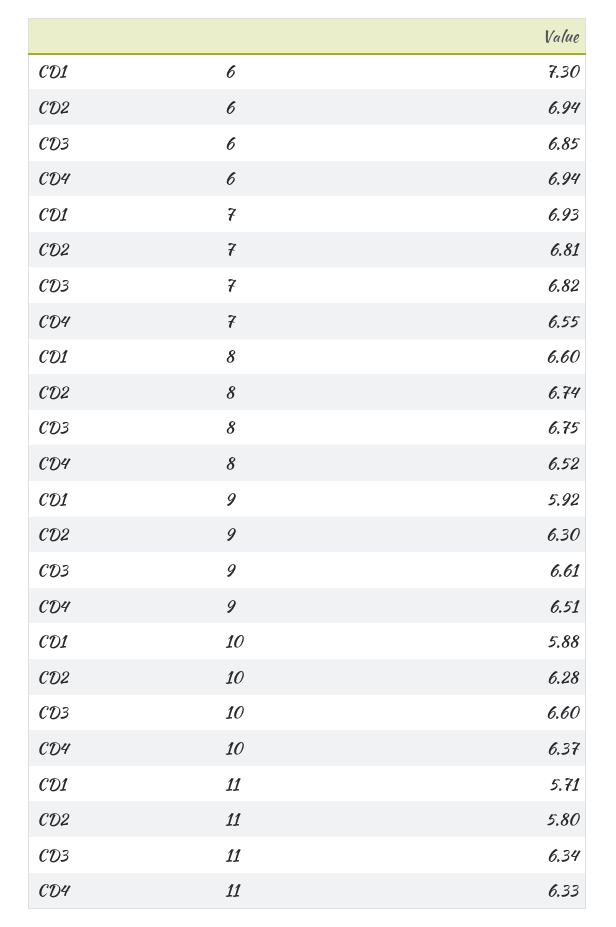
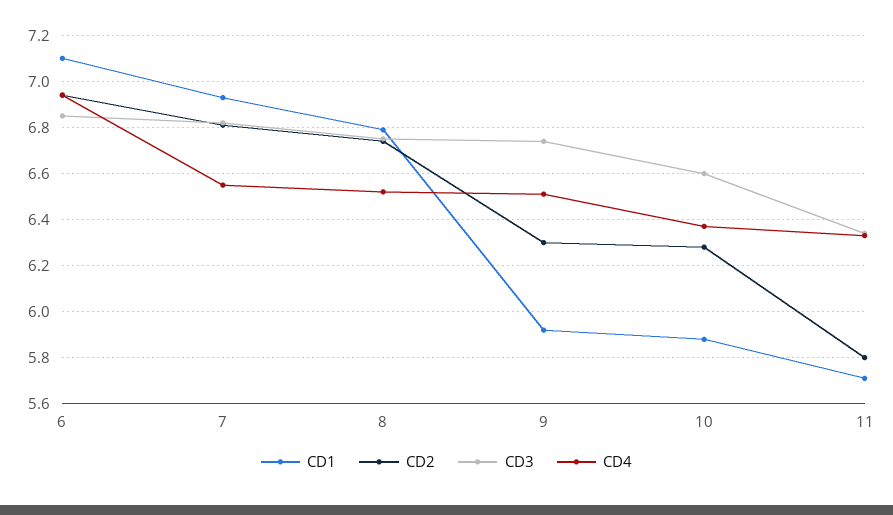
CD1, 6: 7.3 -> 7.1
CD1, 8: 6.6 -> 6.8
CD3, 9: 6.61 -> 6.75

